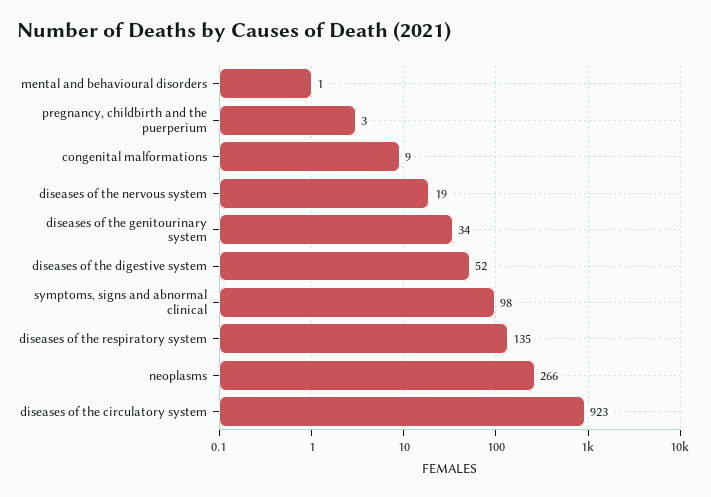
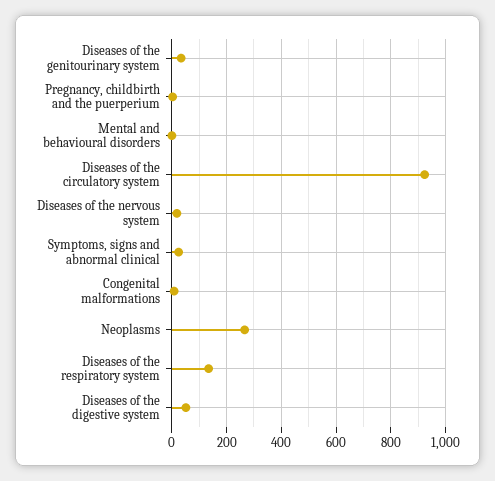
symptoms, signs and abnormal clinical: 98 -> 25

